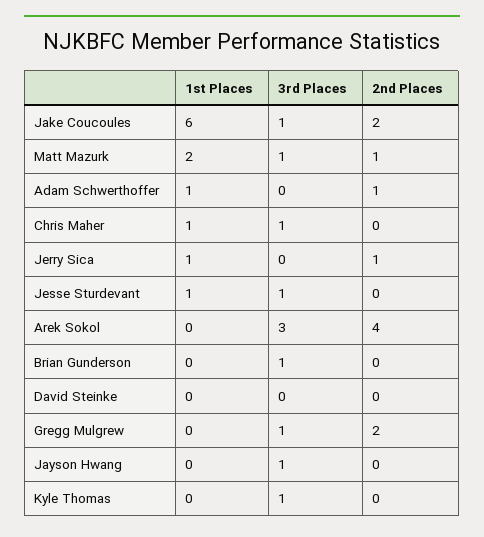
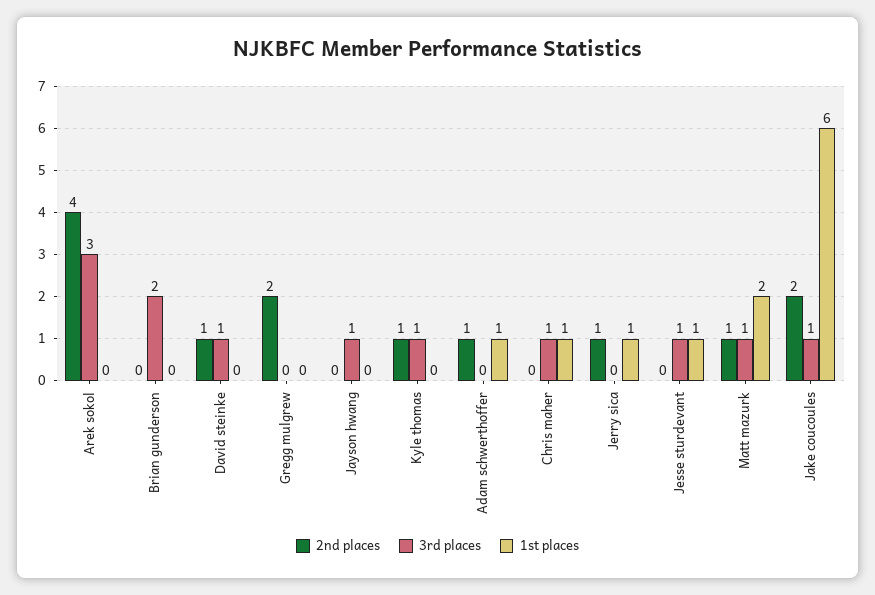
3rd Places, Brian Gunderson: 1 -> 2
3rd Places, David Steinke: 0 -> 1
2nd Places, David Steinke: 0 -> 1
3rd Places, Gregg Mulgrew: 1 -> 0
2nd Places, Kyle Thomas: 0 -> 1

